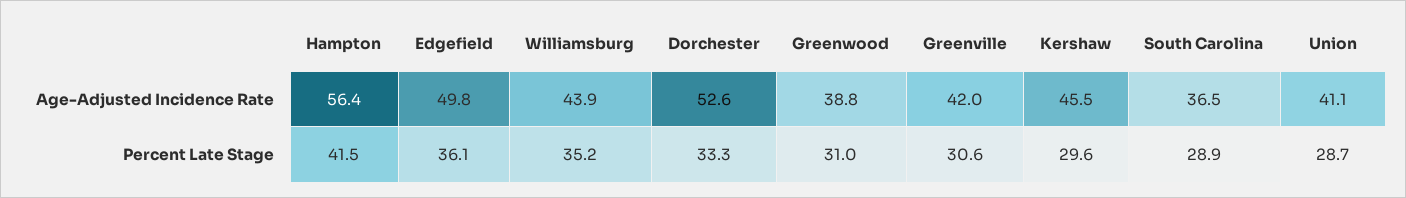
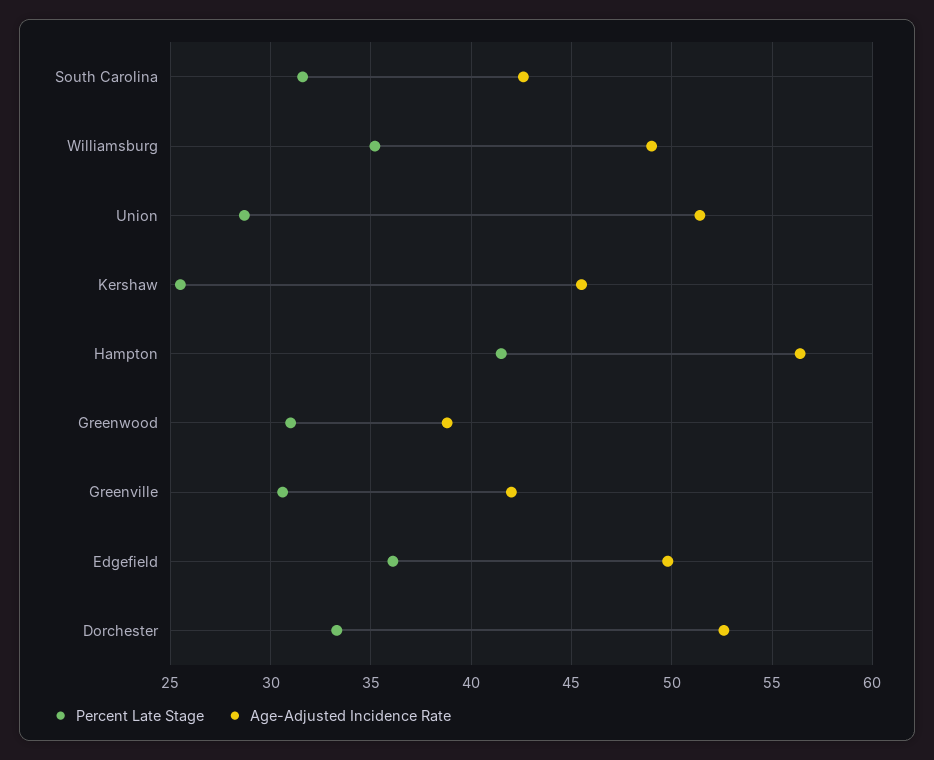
Age-Adjusted Incidence Rate, Williamsburg: 43.9 -> 49
Age-Adjusted Incidence Rate, South Carolina: 36.5 -> 42.5
Age-Adjusted Incidence Rate, Union: 41.1 -> 51.5
Percent Late Stage, Kershaw: 29.6 -> 25.5
Percent Late Stage, South Carolina: 28.9 -> 31.5

